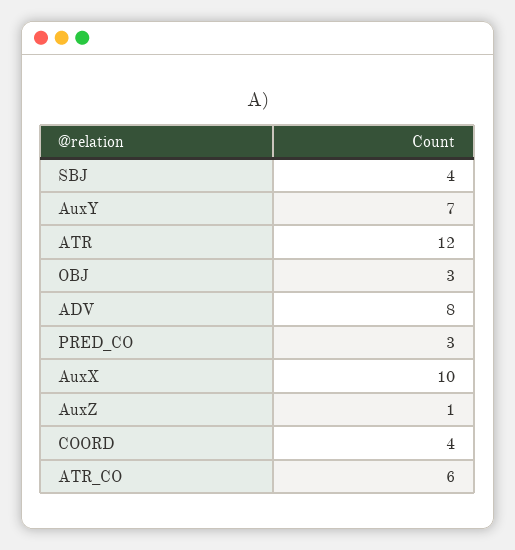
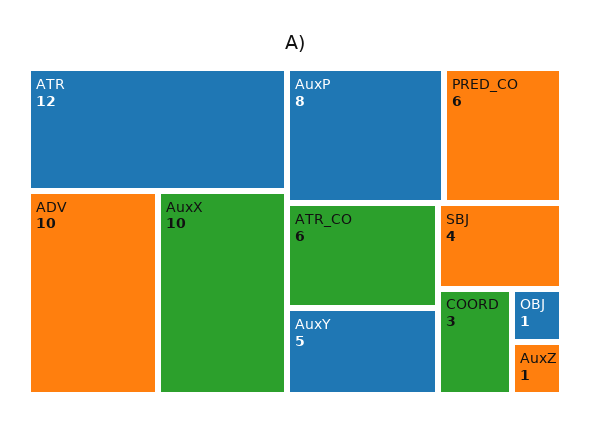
AuxY: 7 -> 5
OBJ: 3 -> 1
ADV: 8 -> 10
PRED_CO: 3 -> 6
COORD: 4 -> 3
AuxP: none -> 8

